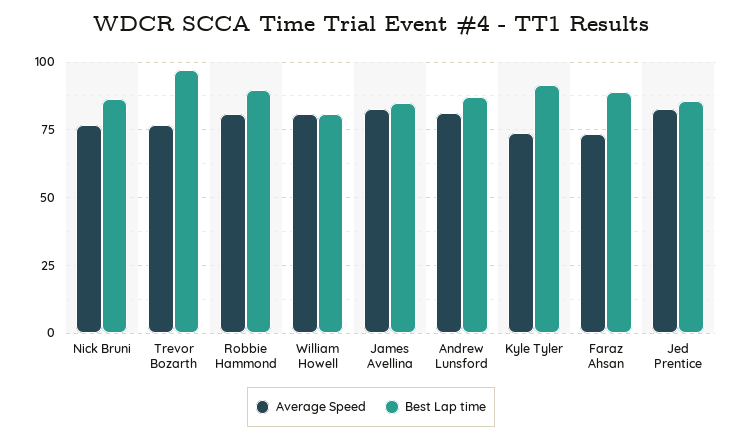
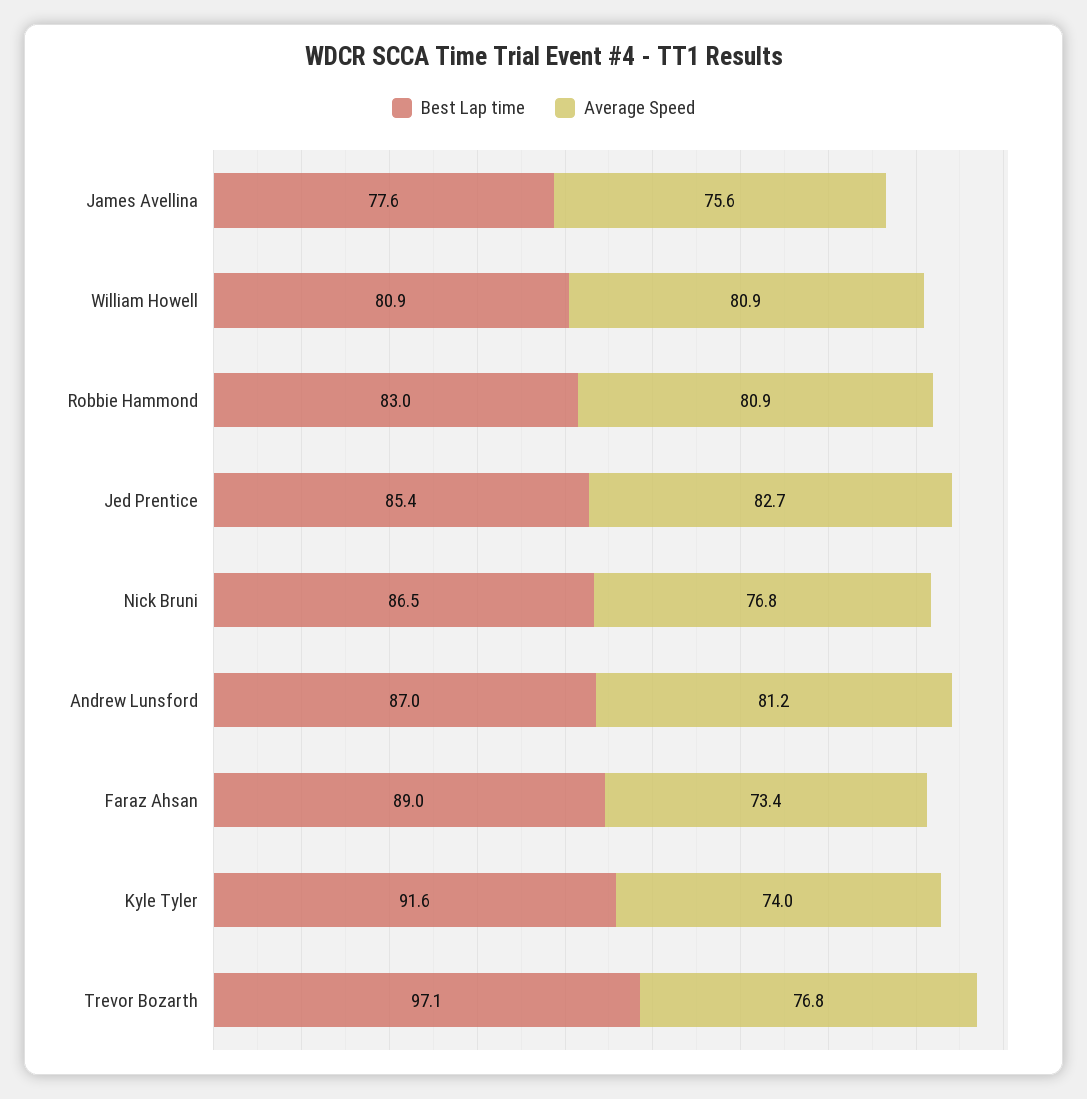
Best Lap time, Robbie Hammond: 90 -> 83
Average Speed, James Avellina: 82.5 -> 75.6
Best Lap time, James Avellina: 85 -> 77.6

